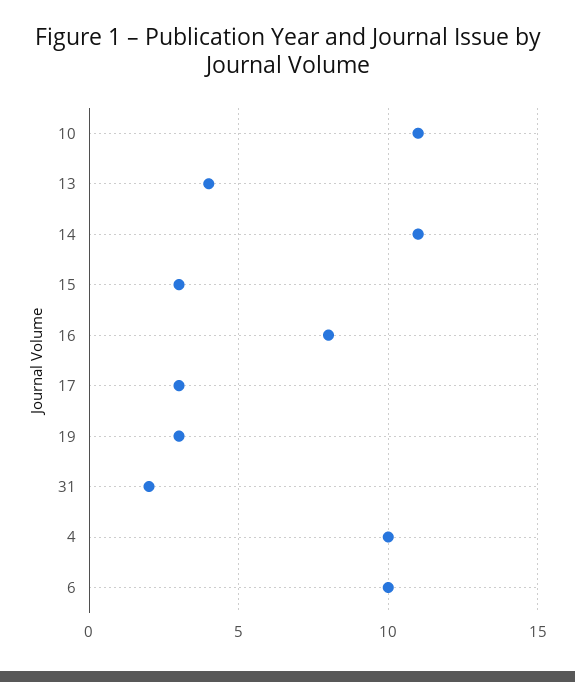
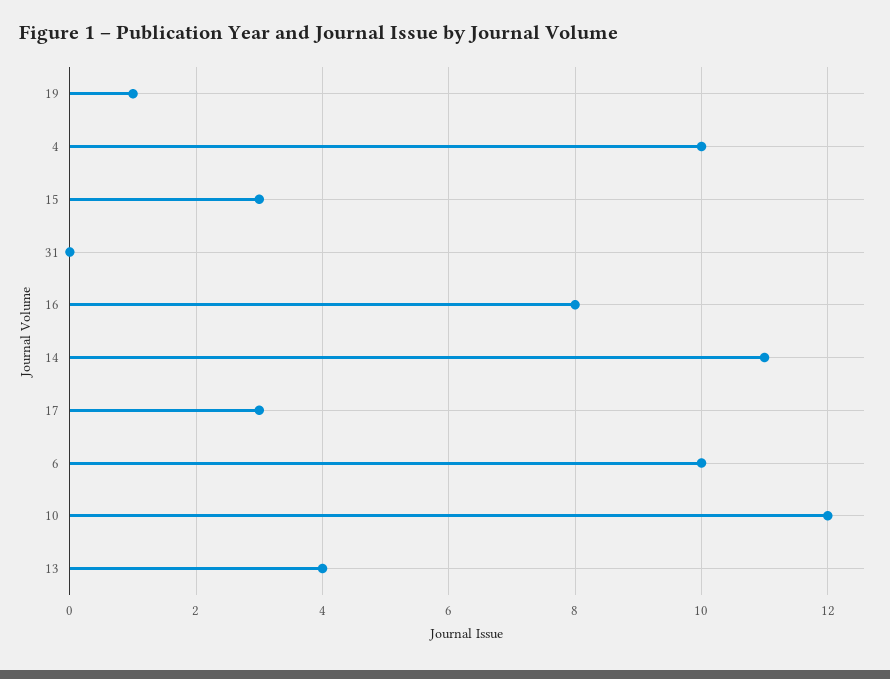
10: 11 -> 12
19: 3 -> 1
31: 2 -> 0

